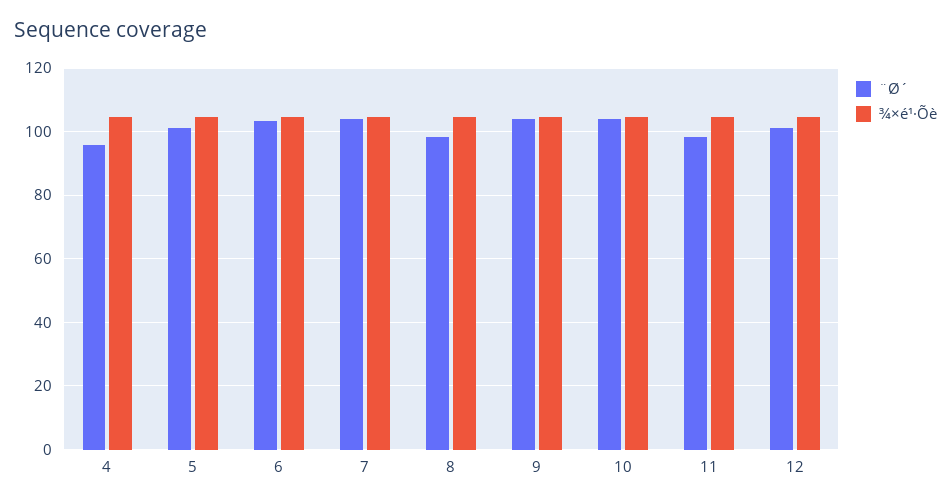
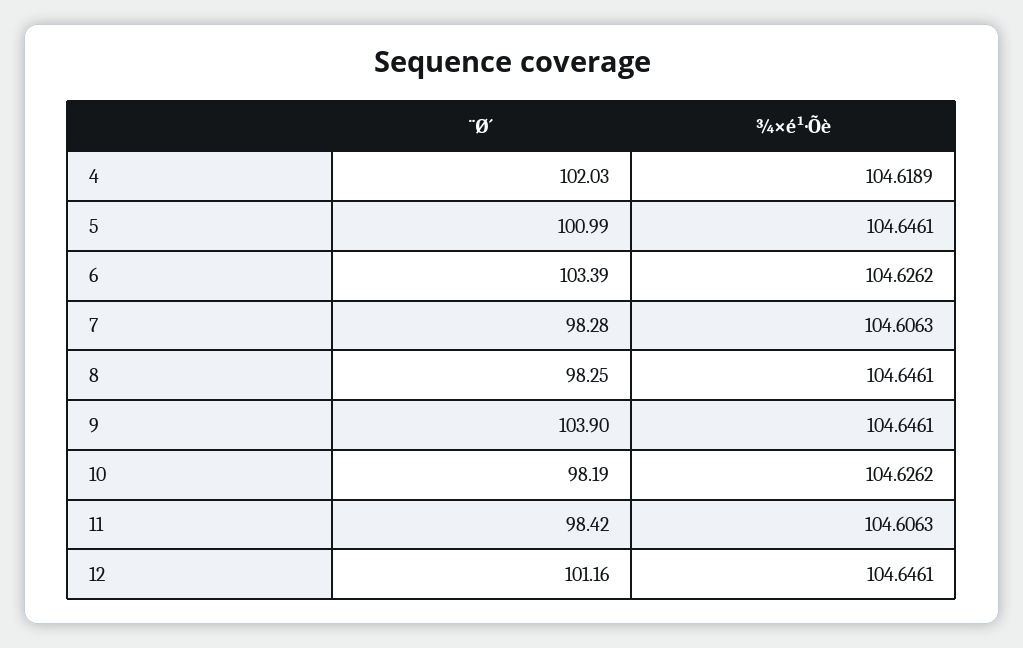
¨Ø´, 4: 96 -> 102.03
¨Ø´, 7: 104 -> 98.28
¨Ø´, 10: 104 -> 98.19

